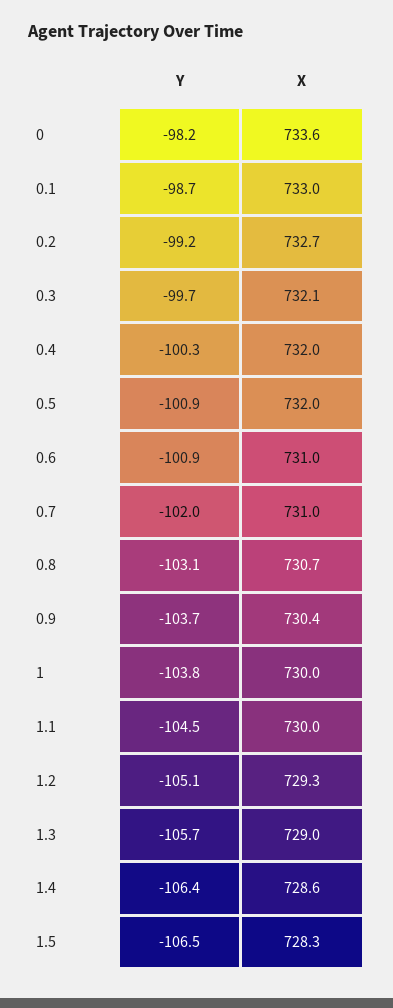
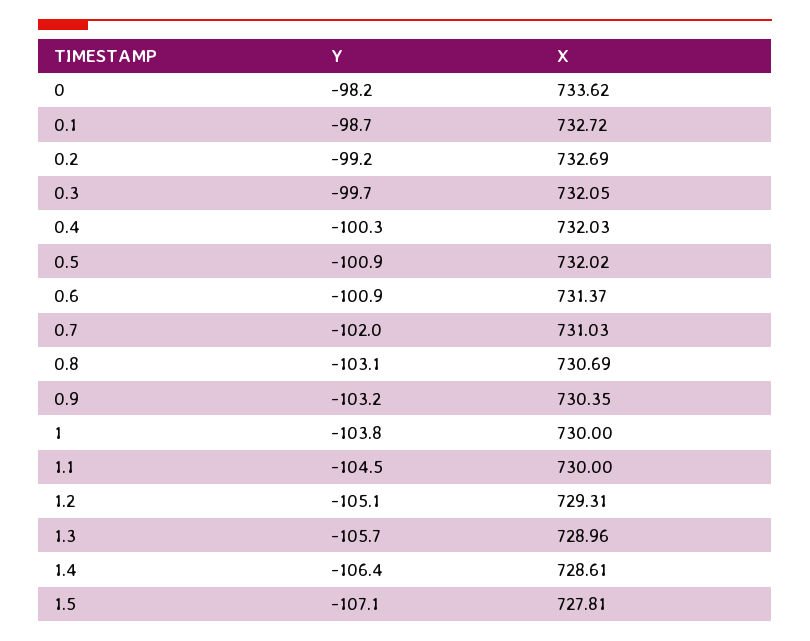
X, 0.1: 733 -> 732.72
X, 0.6: 731 -> 731.37
Y, 0.9: -103.7 -> -103.2
Y, 1.5: -106.5 -> -107.1
X, 1.5: 728.3 -> 727.81

